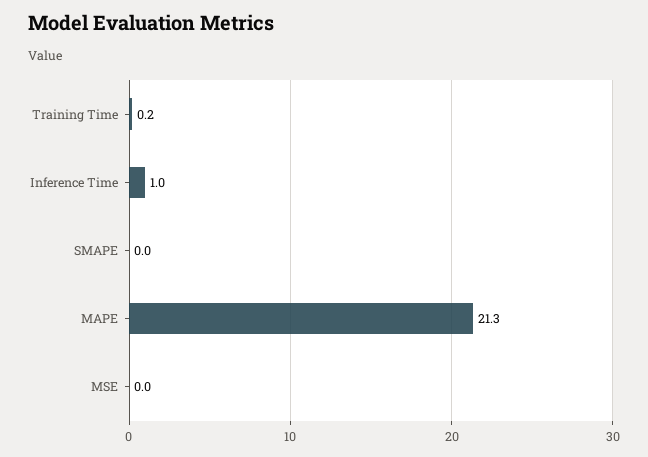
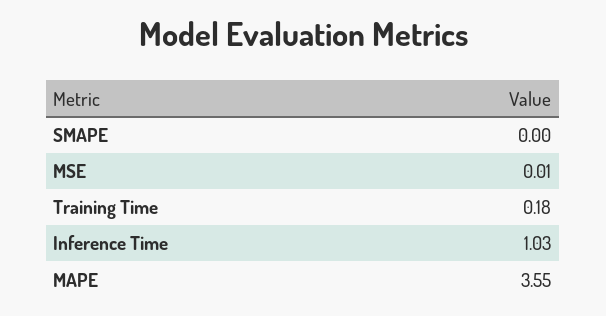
MAPE: 21.3 -> 3.55

